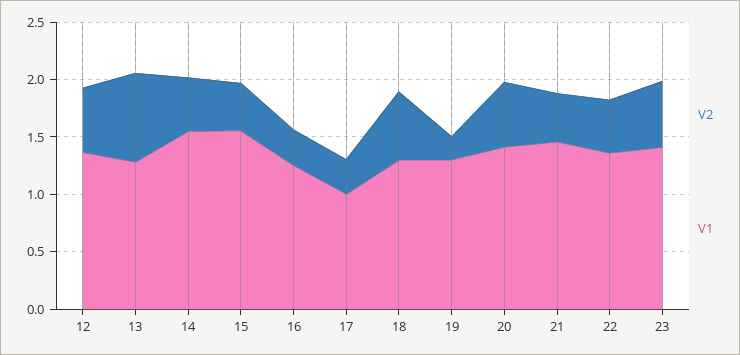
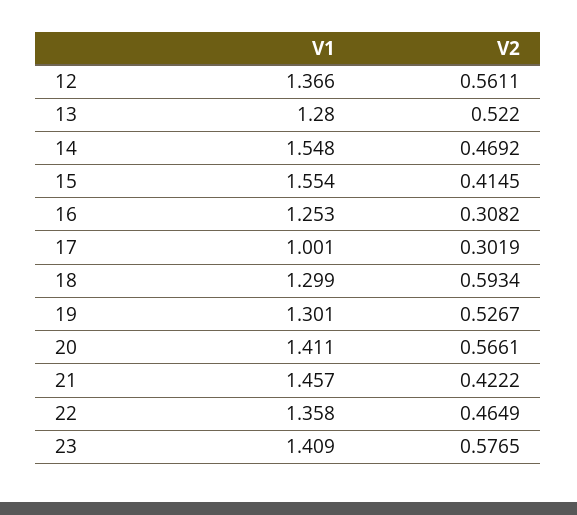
V2, 13: 0.8 -> 0.522
V2, 19: 0.2 -> 0.5267

